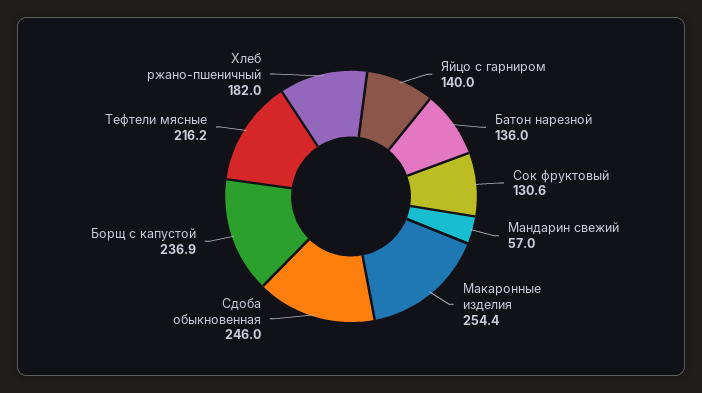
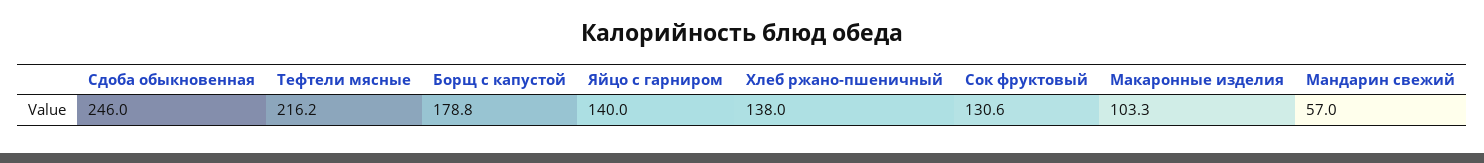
Батон нарезной: 136 -> none
Макаронные изделия: 254.4 -> 103.3
Борщ с капустой: 236.9 -> 178.8
Хлеб ржано-пшеничный: 182 -> 138

